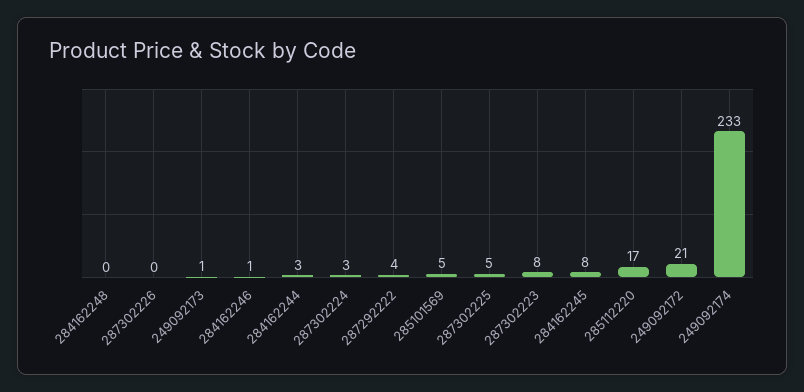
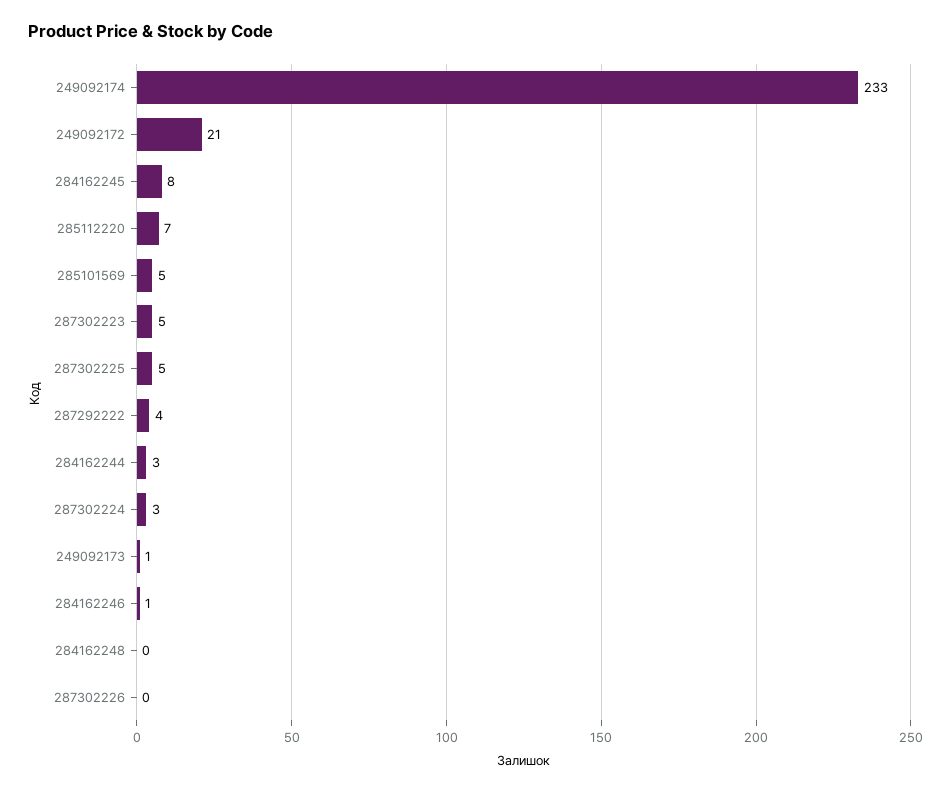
287302223: 8 -> 5
285112220: 17 -> 7

